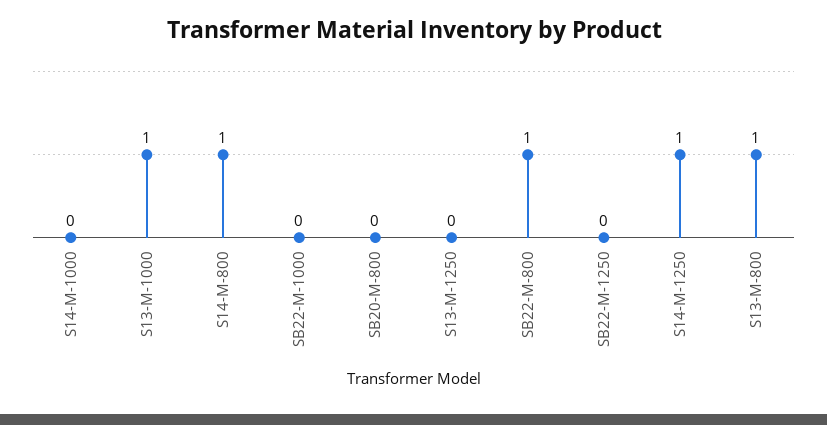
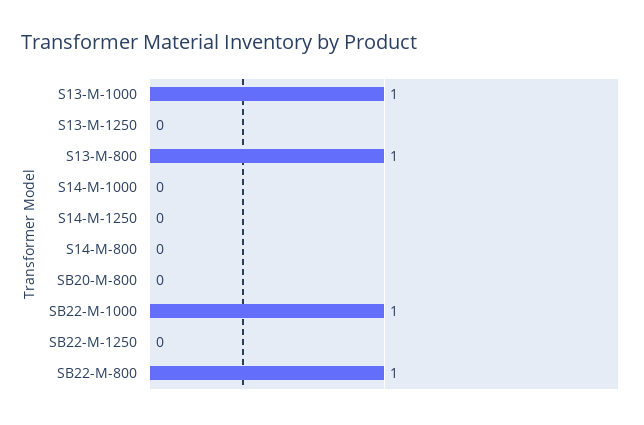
S14-M-800: 1 -> 0
SB22-M-1000: 0 -> 1
S14-M-1250: 1 -> 0

